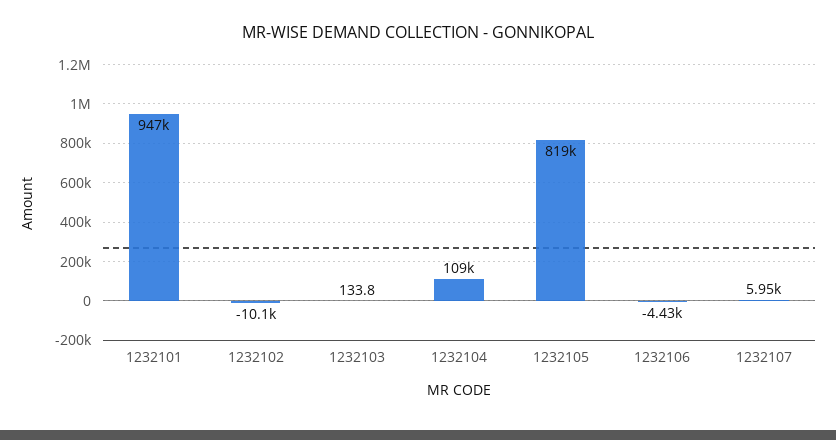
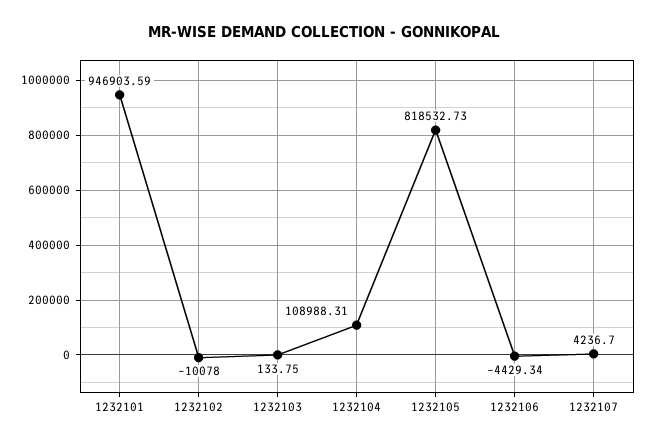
1232107: 5950 -> 4236.7

